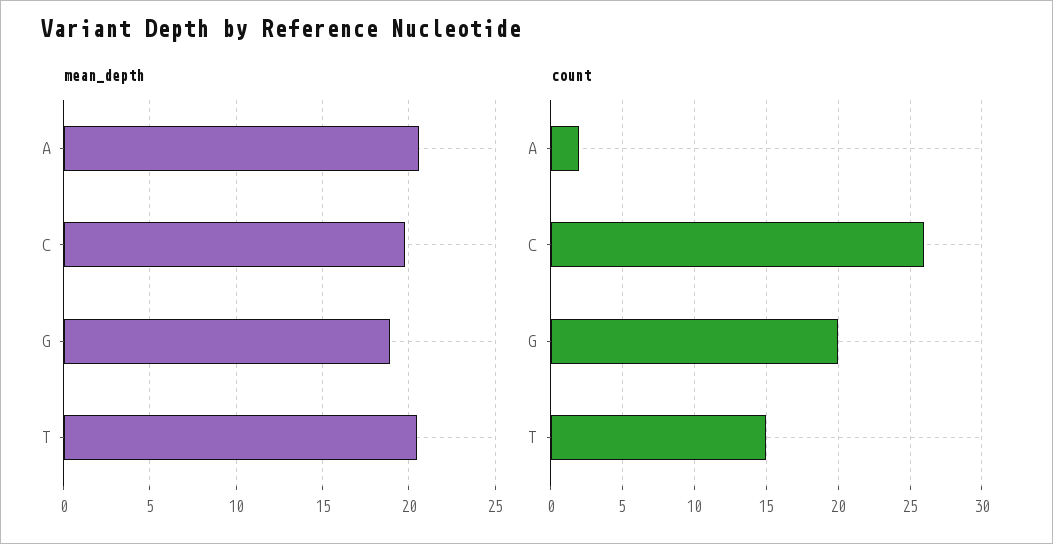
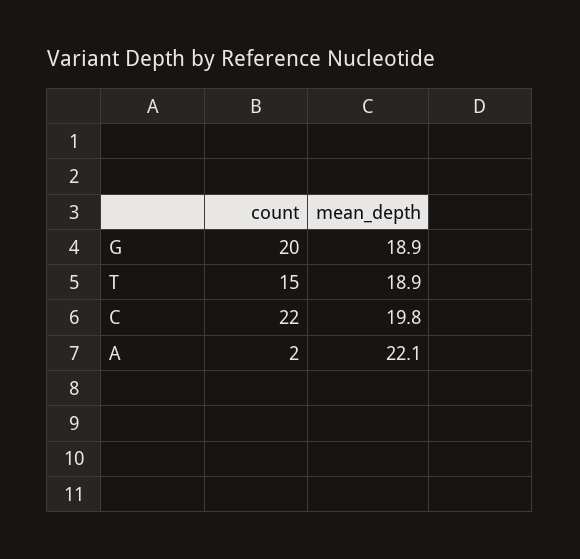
mean_depth, A: 20.5 -> 22.1
mean_depth, T: 20.5 -> 18.9
count, C: 26 -> 22

